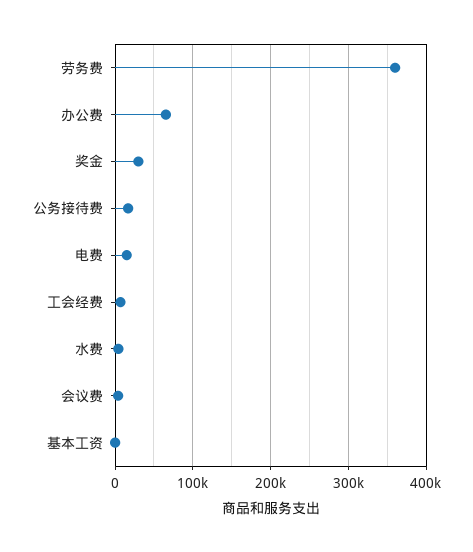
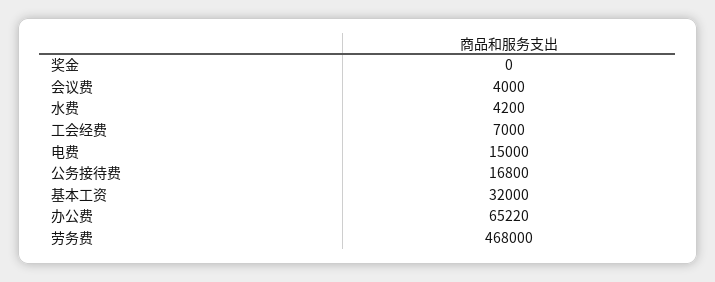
劳务费: 360000 -> 468000
奖金: 30000 -> 0
基本工资: 0 -> 32000

